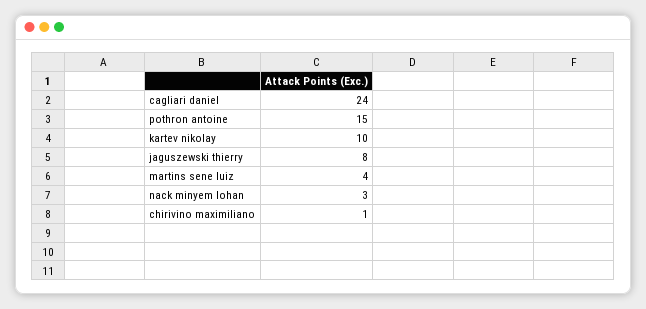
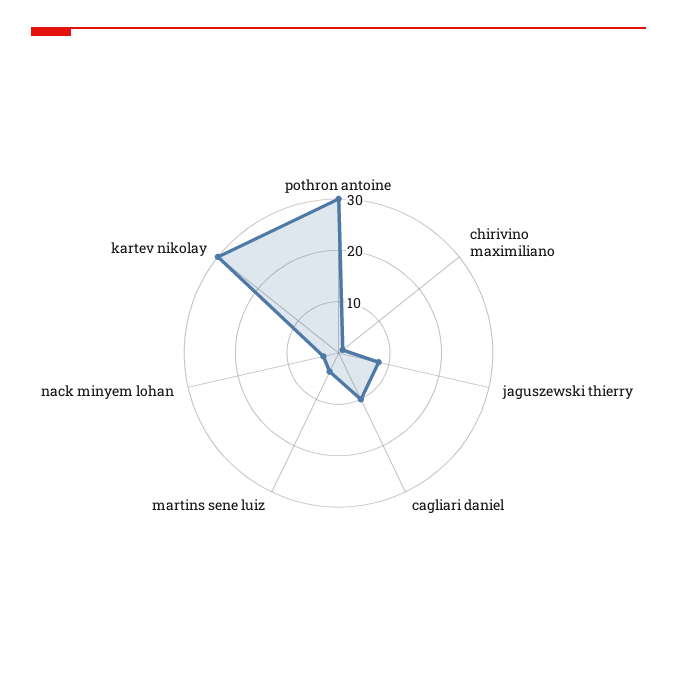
cagliari daniel: 24 -> 10
pothron antoine: 15 -> 30
kartev nikolay: 10 -> 30

